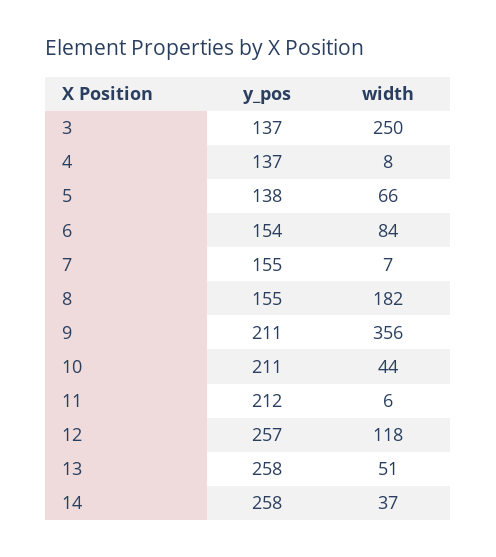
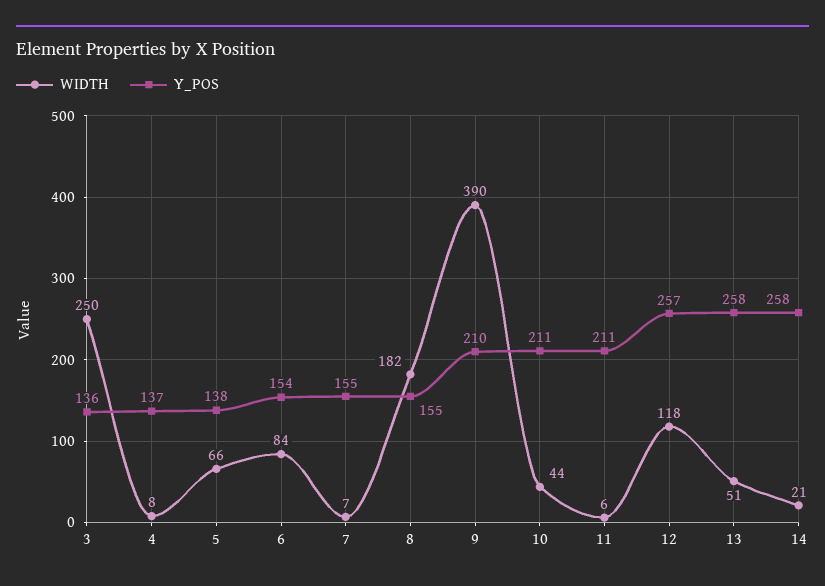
y_pos, 3: 137 -> 136
y_pos, 9: 211 -> 210
width, 9: 356 -> 390
y_pos, 11: 212 -> 211
width, 14: 37 -> 21

